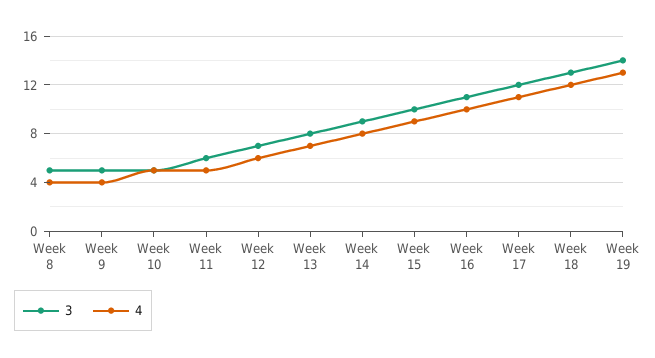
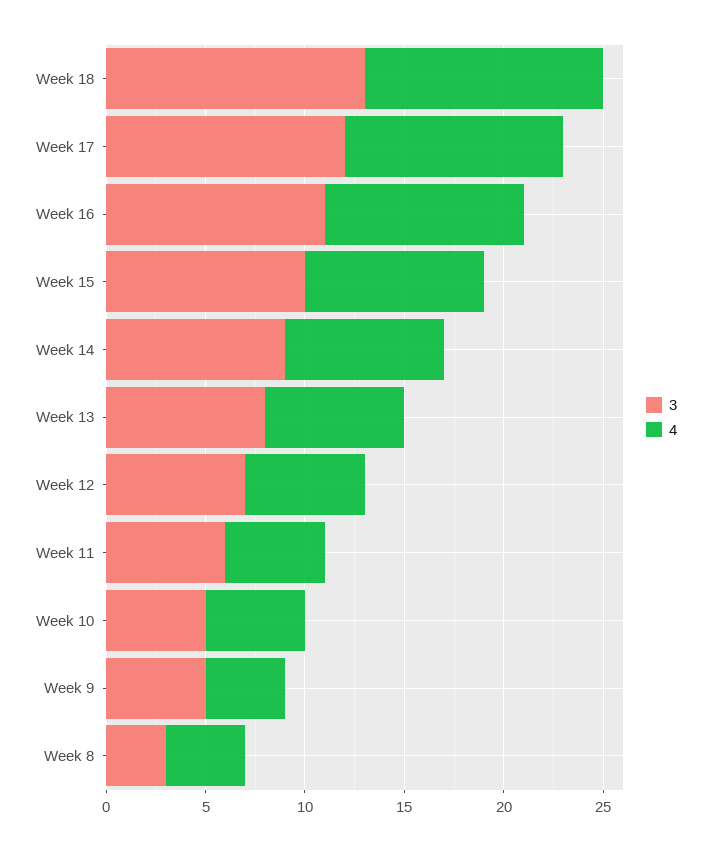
3, Week 8: 5 -> 3
3, Week 19: 14 -> none
4, Week 19: 13 -> none

